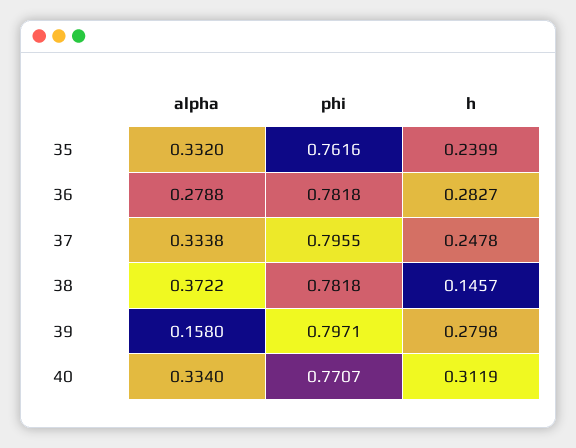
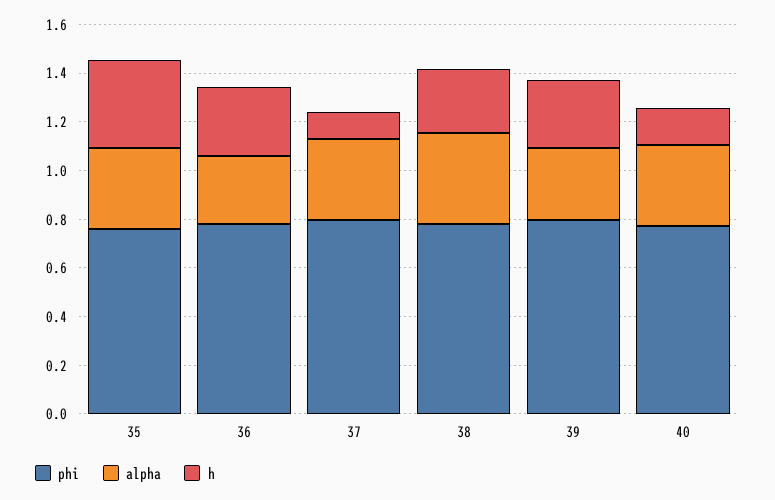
h, 35: 0.2399 -> 0.35
h, 37: 0.2478 -> 0.1
h, 38: 0.1457 -> 0.25
alpha, 39: 0.158 -> 0.3
h, 40: 0.3119 -> 0.15

